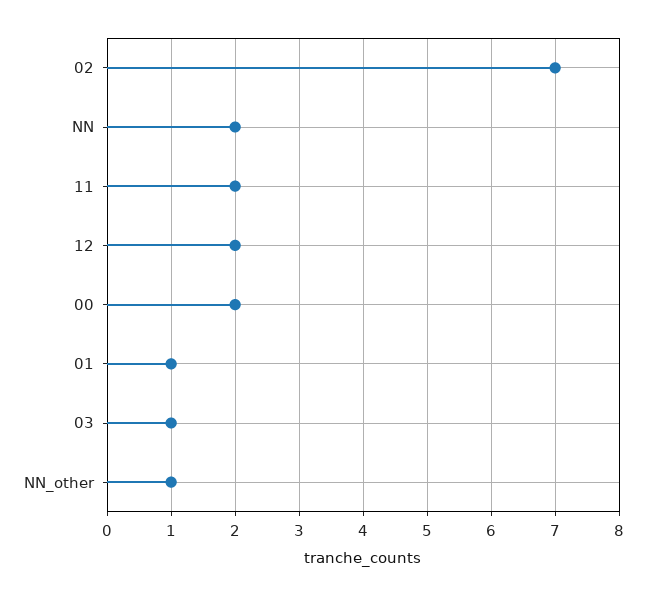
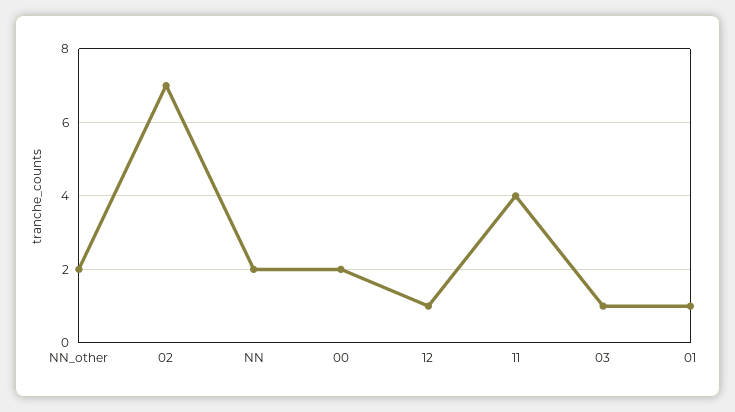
11: 2 -> 4
12: 2 -> 1
NN_other: 1 -> 2

